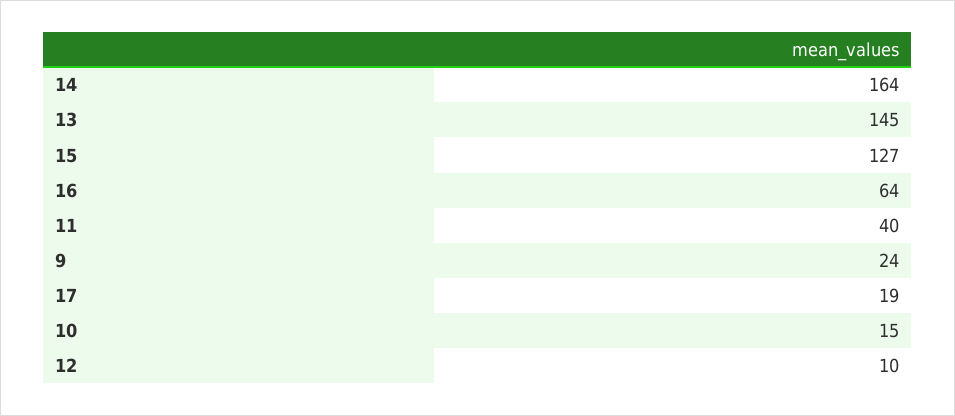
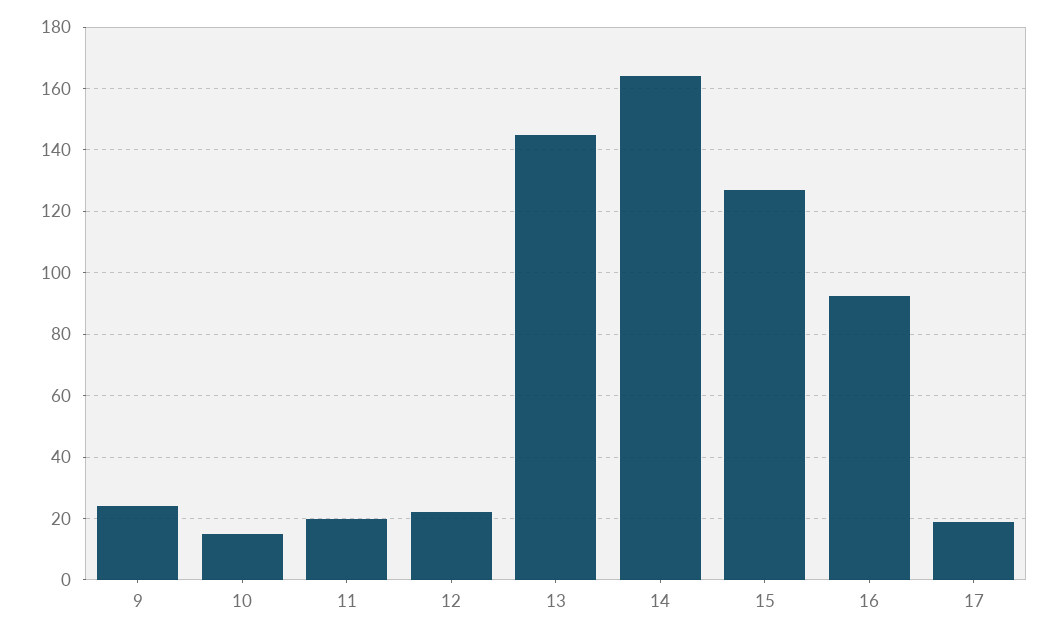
16: 64 -> 92
11: 40 -> 20
12: 10 -> 22

